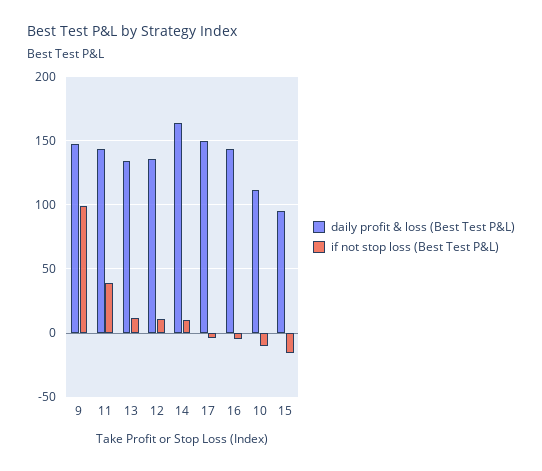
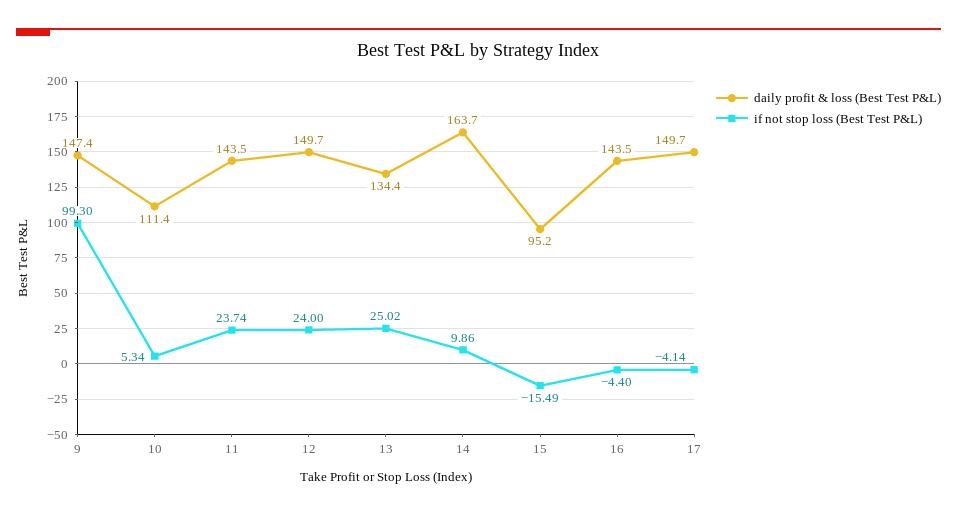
if not stop loss (Best Test P&L), 11: 40 -> 23.74
if not stop loss (Best Test P&L), 13: 10 -> 25.02
daily profit & loss (Best Test P&L), 12: 135 -> 149.7
if not stop loss (Best Test P&L), 12: 10 -> 24
if not stop loss (Best Test P&L), 10: -10 -> 5.34

